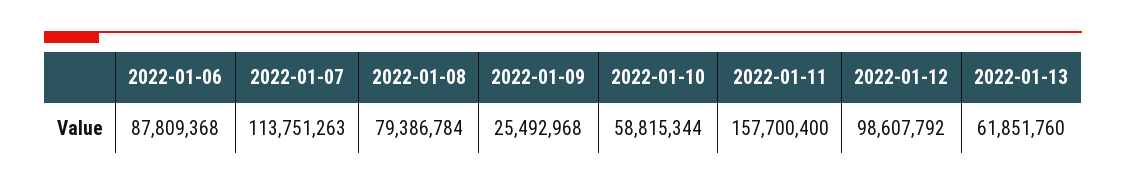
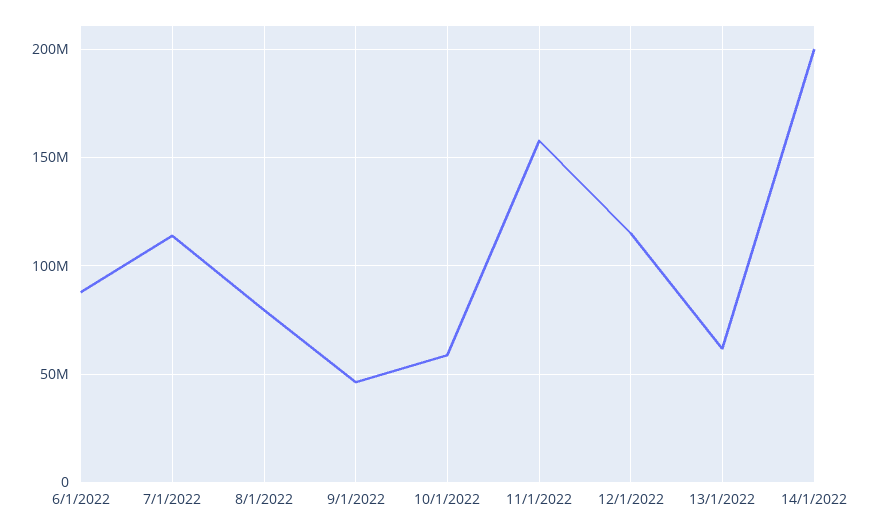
2022-01-09: 25492968 -> 45000000
2022-01-12: 98607792 -> 115000000
14/1/2022: none -> 200000000

